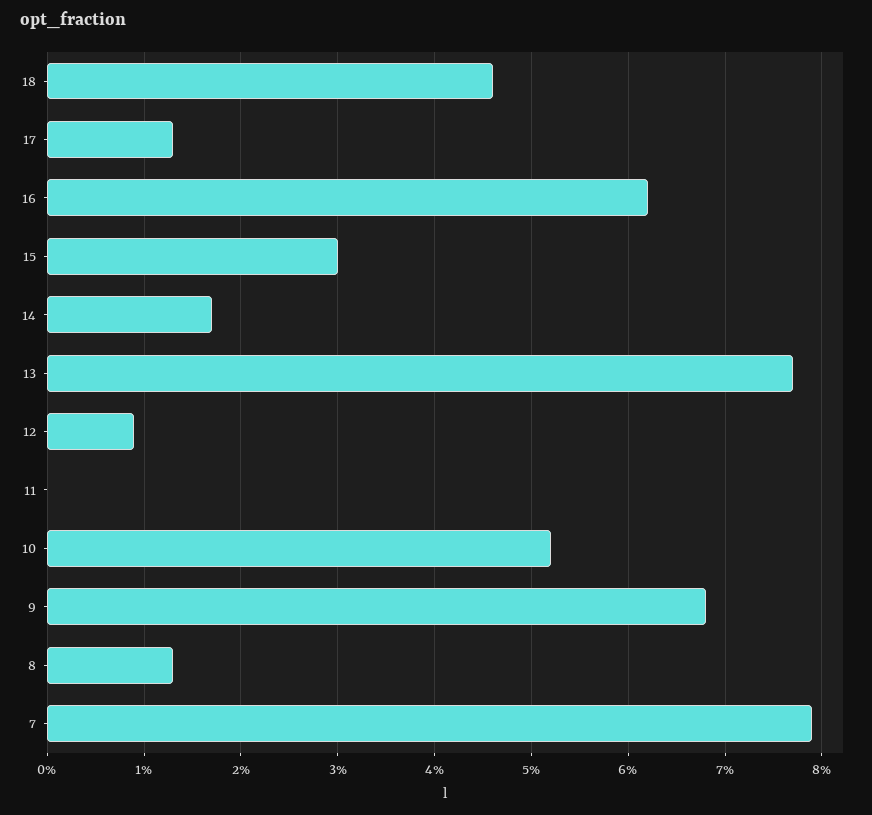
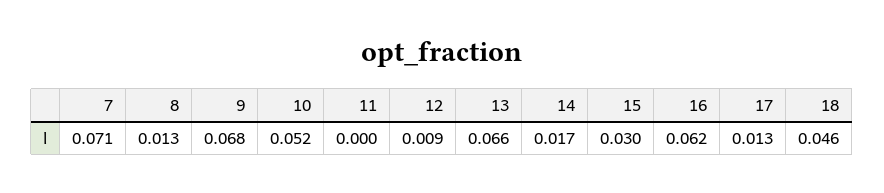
13: 0.077 -> 0.066
7: 0.079 -> 0.071

